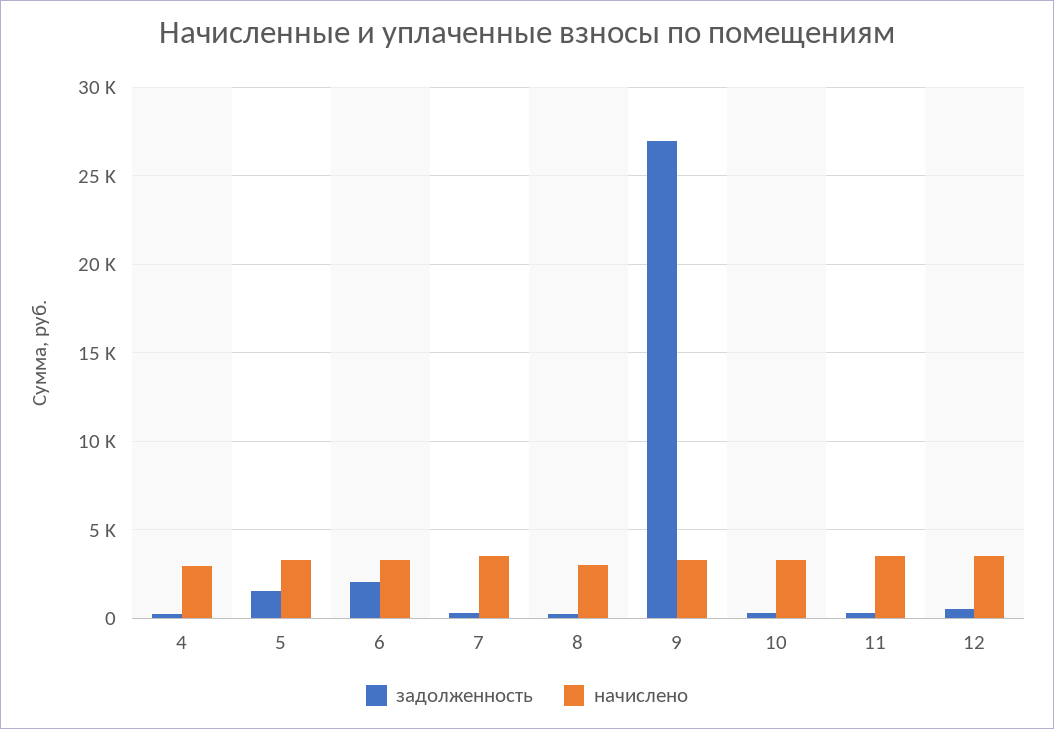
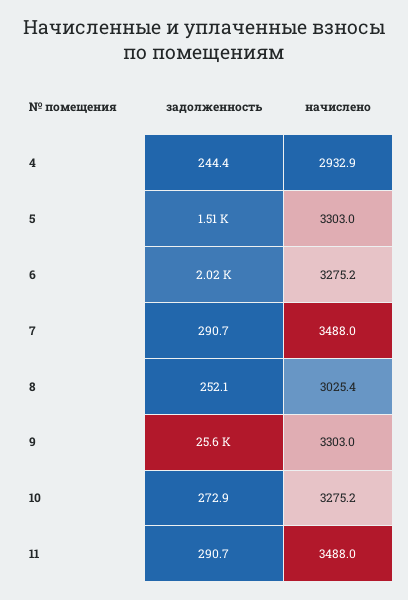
задолженность, 9: 27000 -> 25600
задолженность, 12: 500 -> none
начислено, 12: 3500 -> none

